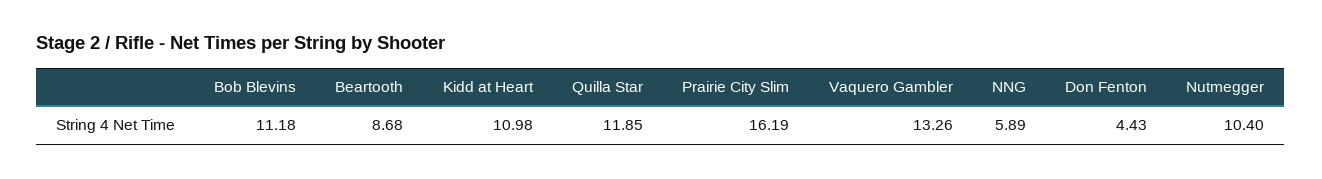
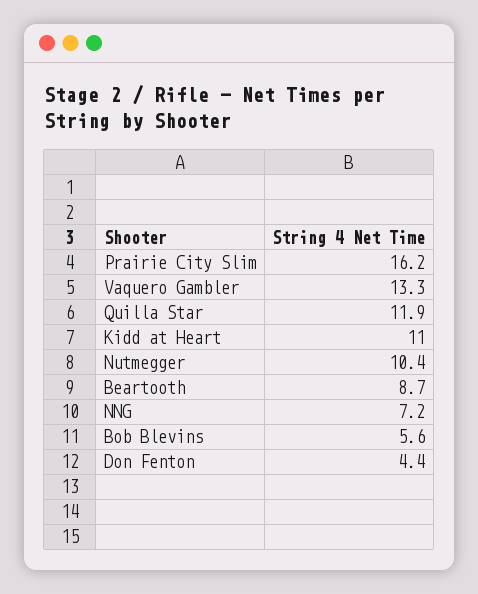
Bob Blevins: 11.18 -> 5.6
NNG: 5.89 -> 7.2

